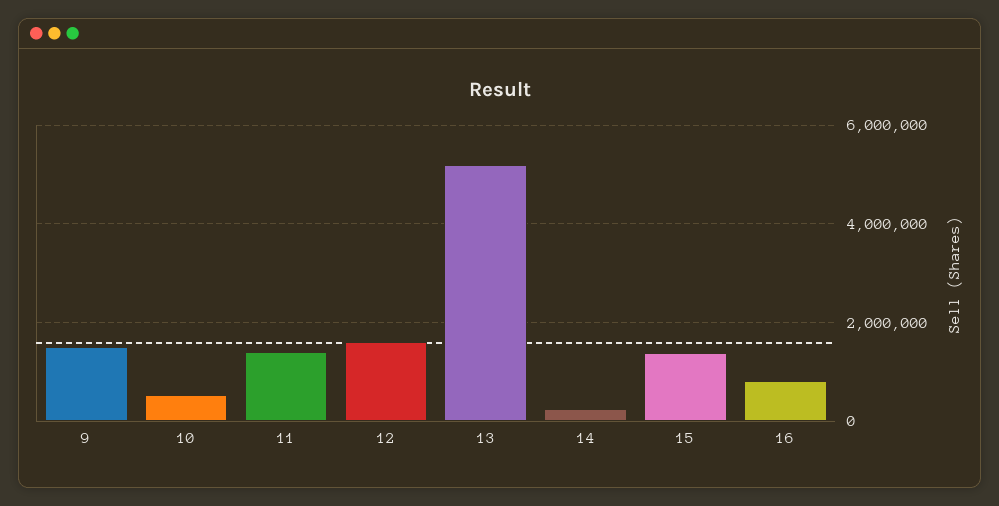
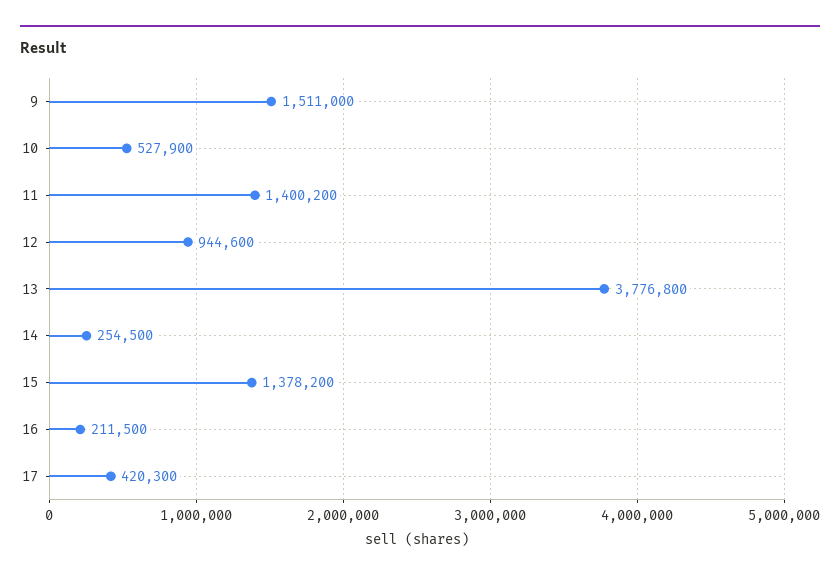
12: 1600000 -> 944600
13: 5200000 -> 3776800
16: 800000 -> 211500
17: none -> 420300

